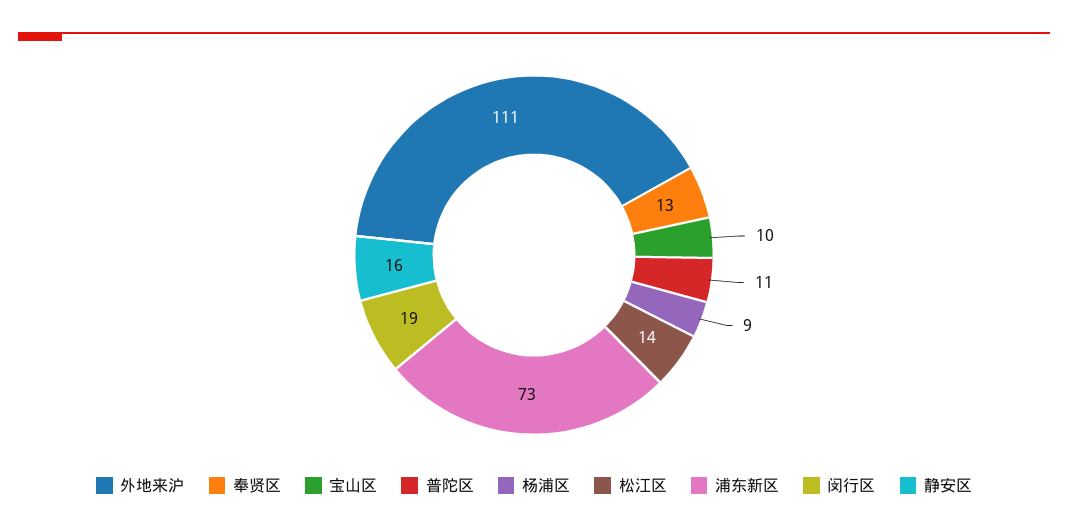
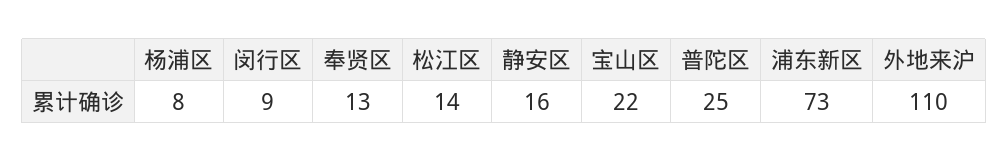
外地来沪: 111 -> 110
宝山区: 10 -> 22
普陀区: 11 -> 25
杨浦区: 9 -> 8
闵行区: 19 -> 9

